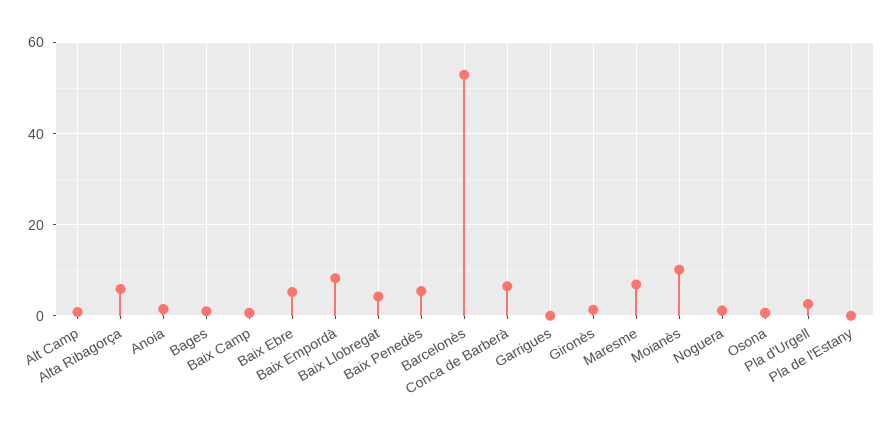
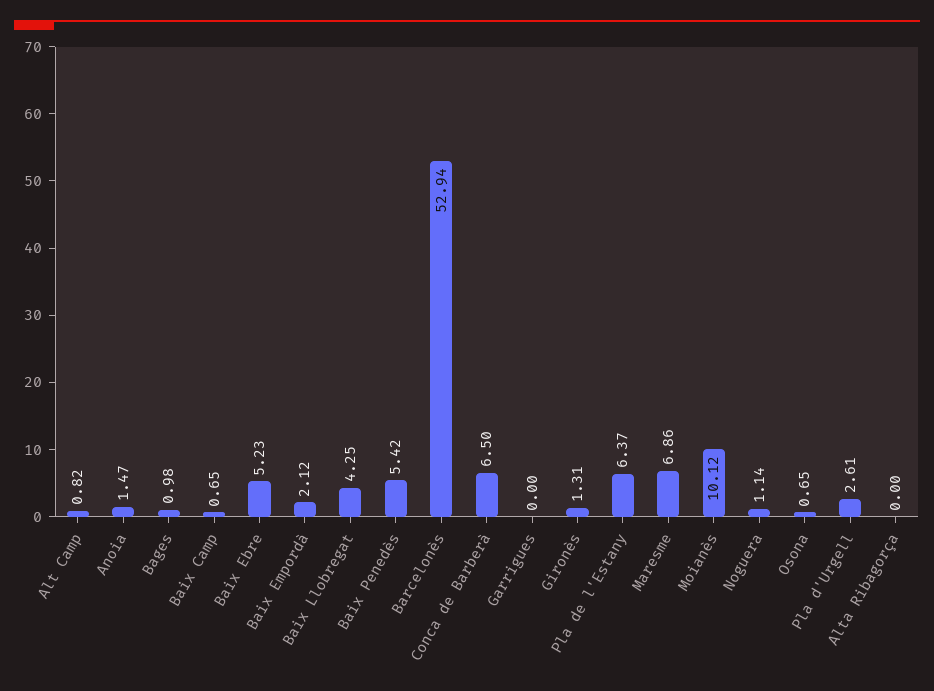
Alta Ribagorça: 6 -> 0
Baix Empordà: 8 -> 2.12
Pla de l'Estany: 0 -> 6.37

